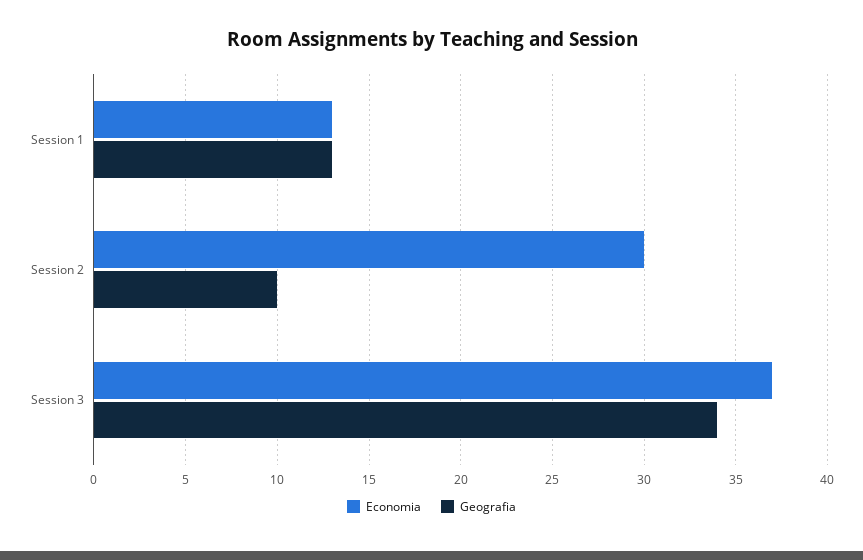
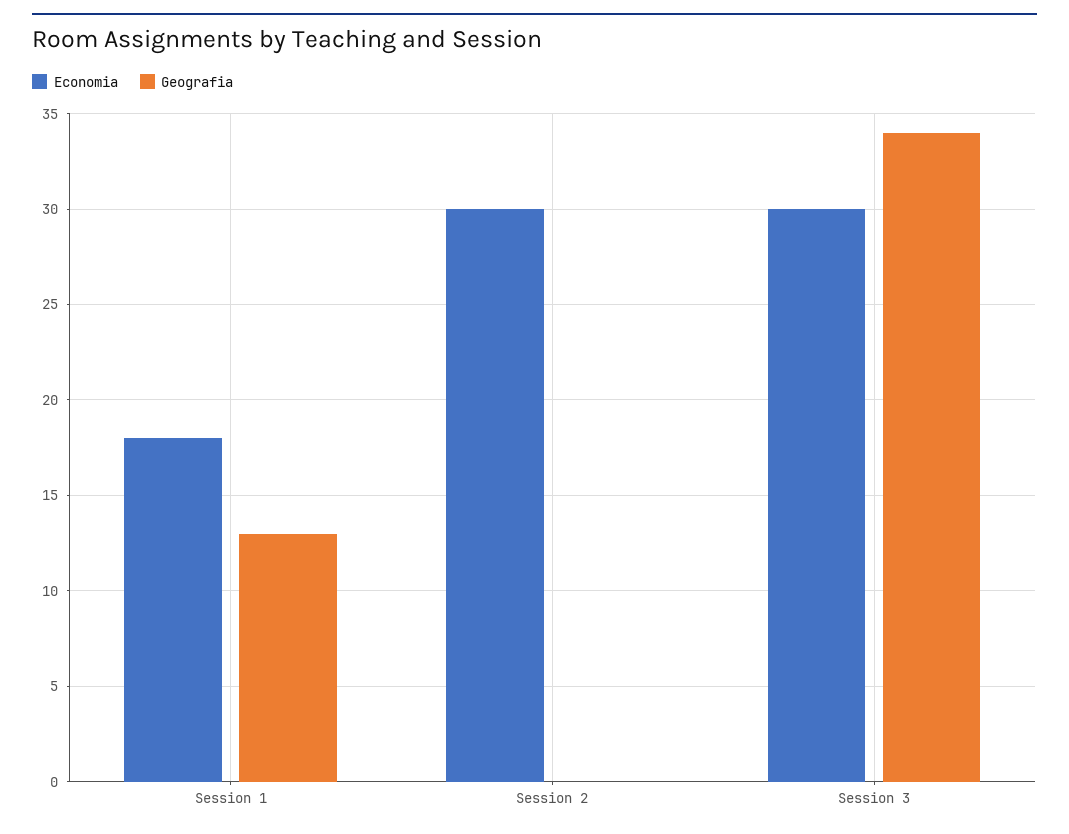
Economia, Session 1: 13 -> 18
Geografia, Session 2: 10 -> 0
Economia, Session 3: 37 -> 30

